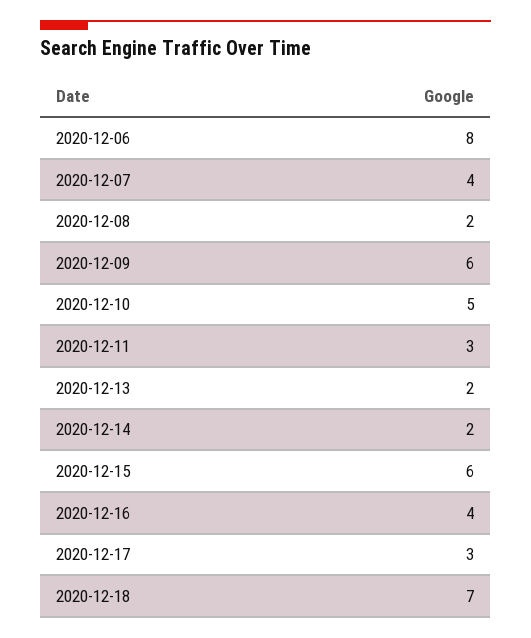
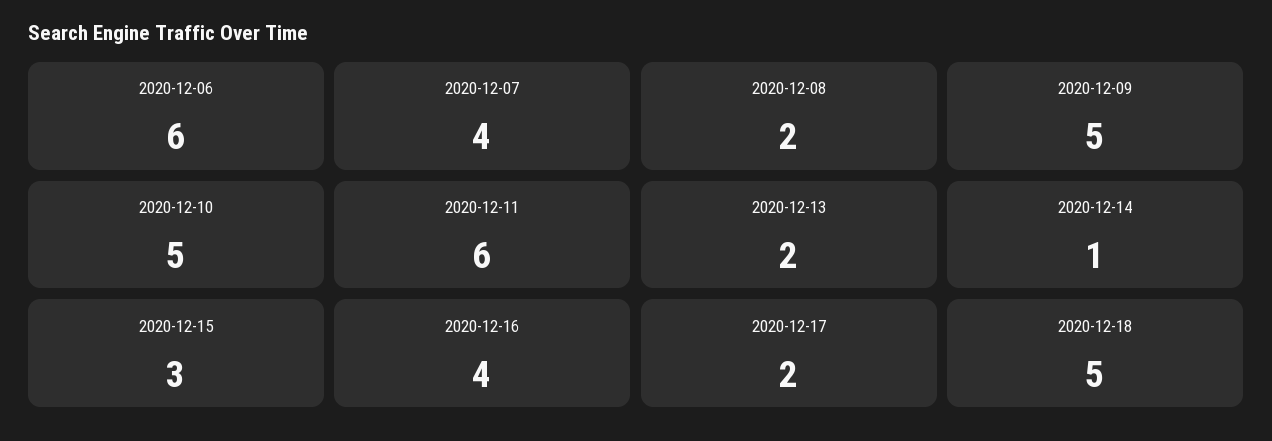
2020-12-06: 8 -> 6
2020-12-09: 6 -> 5
2020-12-11: 3 -> 6
2020-12-14: 2 -> 1
2020-12-15: 6 -> 3
2020-12-17: 3 -> 2
2020-12-18: 7 -> 5

